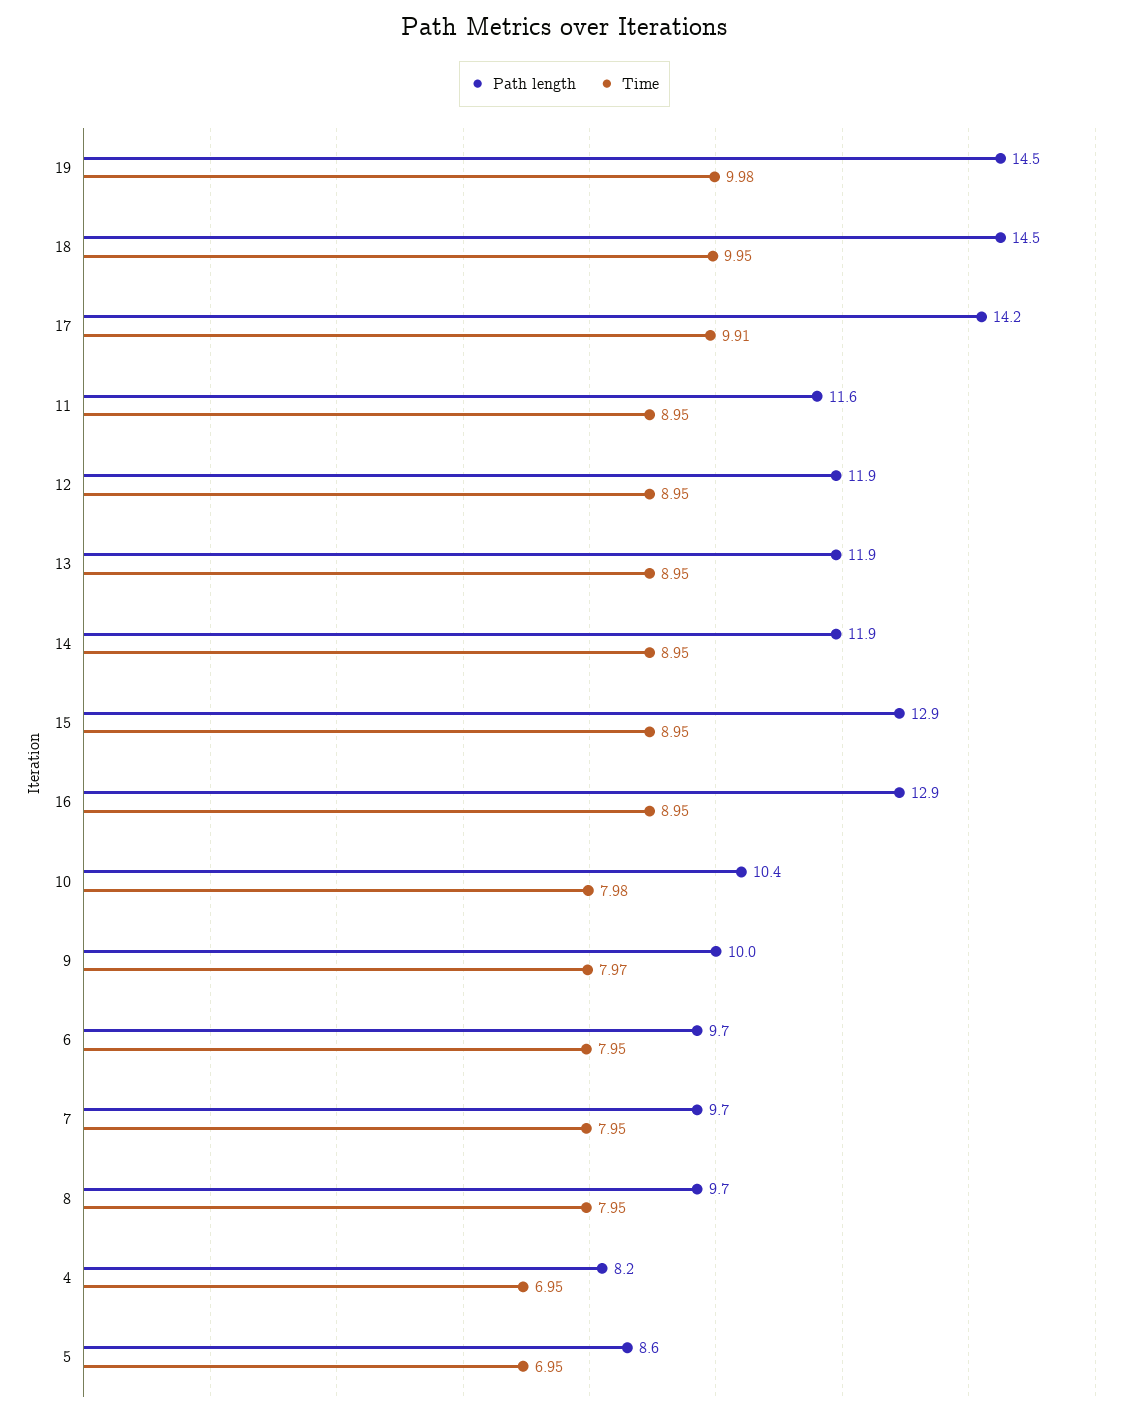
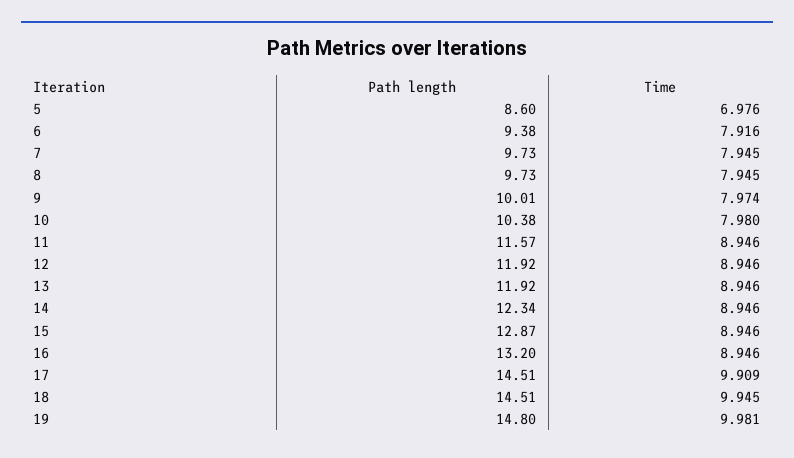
Path length, 19: 14.5 -> 14.8
Path length, 17: 14.2 -> 14.51
Path length, 14: 11.9 -> 12.34
Path length, 16: 12.9 -> 13.2
Path length, 6: 9.7 -> 9.38
Time, 6: 7.95 -> 7.916
Path length, 4: 8.2 -> none
Time, 4: 6.95 -> none
Time, 5: 6.95 -> 6.976

